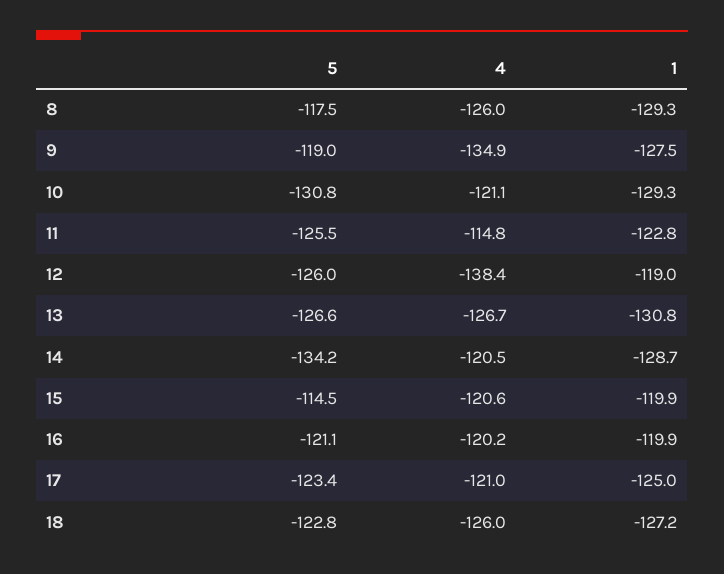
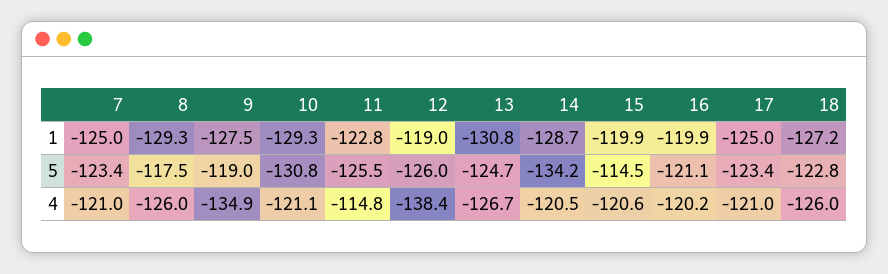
5, 13: -126.6 -> -124.7
1, 7: none -> -125
5, 7: none -> -123.4
4, 7: none -> -121

